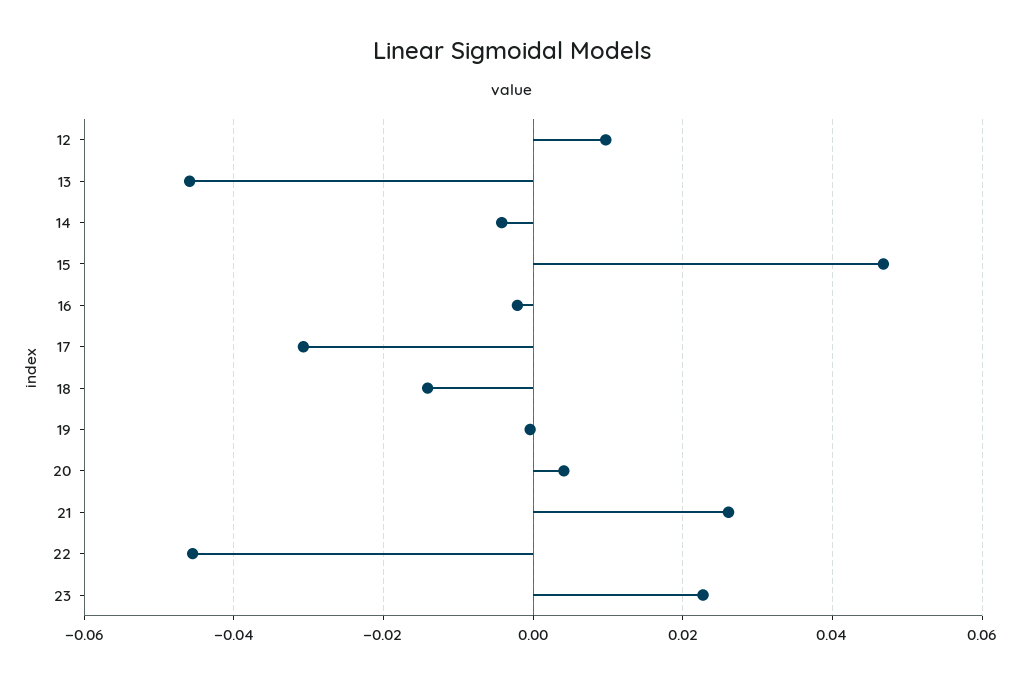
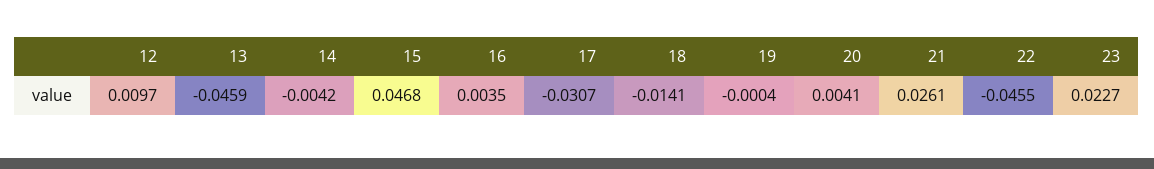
16: -0.002 -> 0.0035

